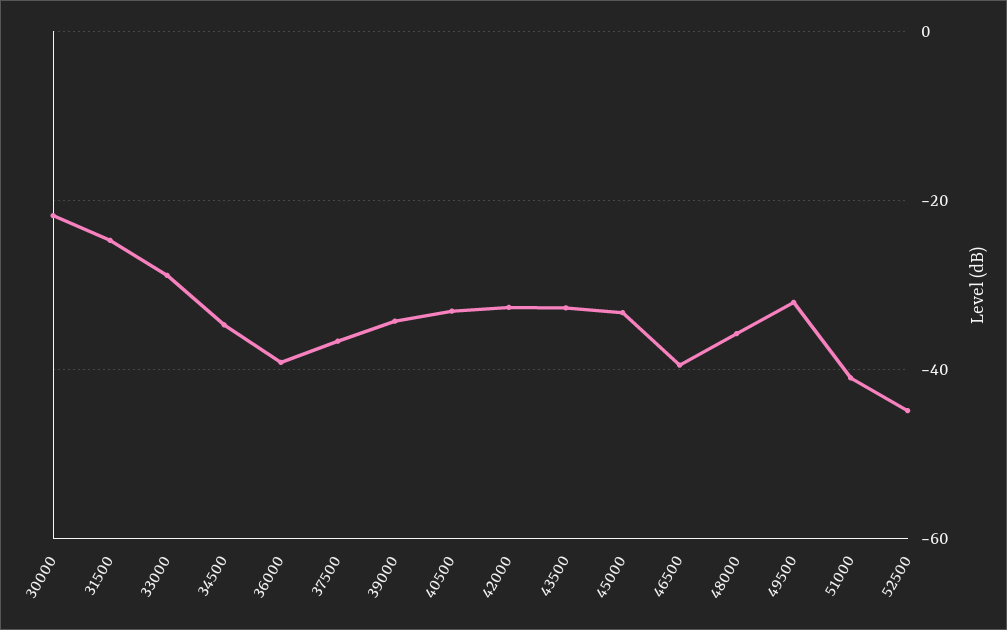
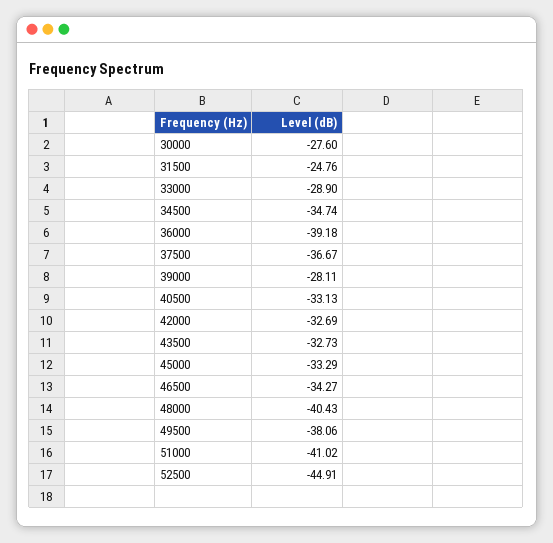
30000: -22 -> -27.6
39000: -34 -> -28.11
46500: -40 -> -34.27
48000: -36 -> -40.43
49500: -32 -> -38.06

